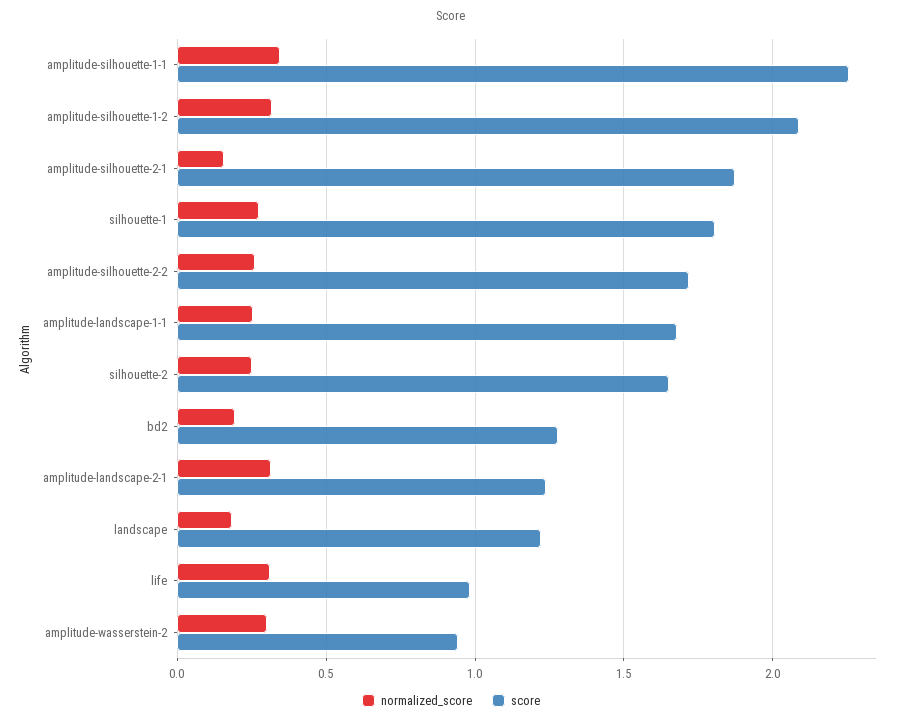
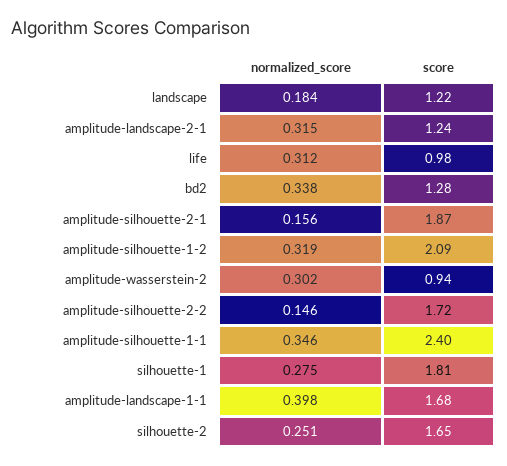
score, amplitude-silhouette-1-1: 2.25 -> 2.4
normalized_score, amplitude-silhouette-2-2: 0.25 -> 0.146
normalized_score, amplitude-landscape-1-1: 0.25 -> 0.398
normalized_score, bd2: 0.2 -> 0.338

